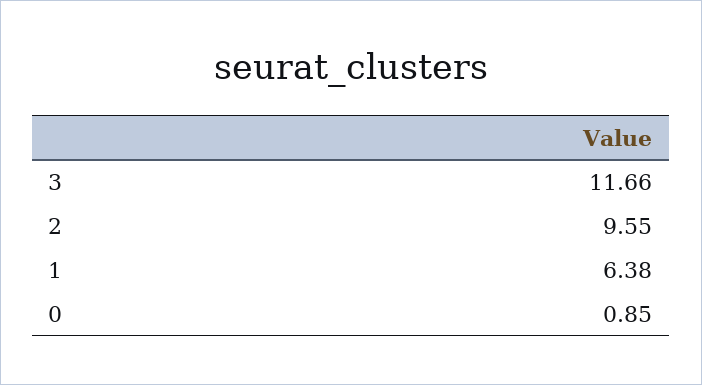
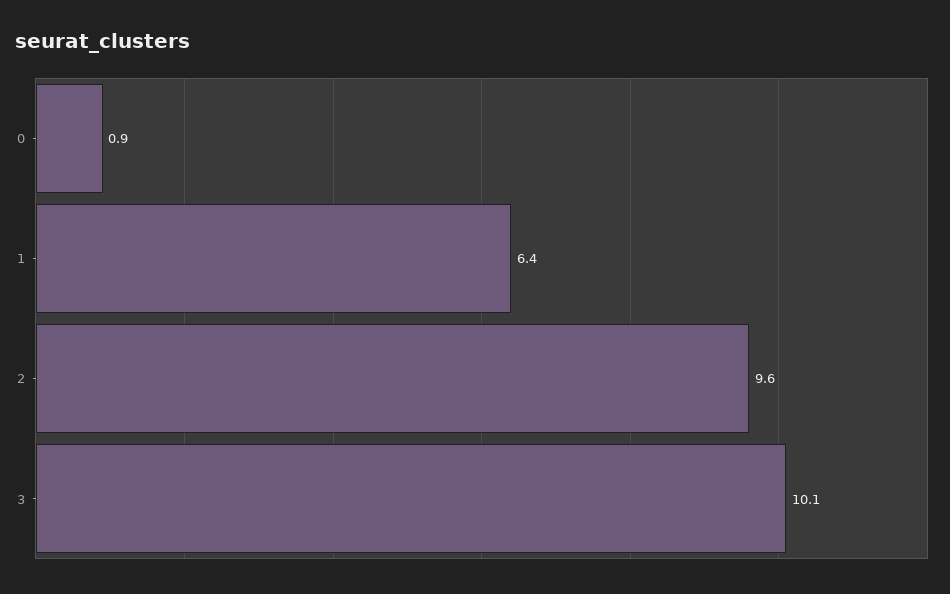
3: 11.66 -> 10.1

